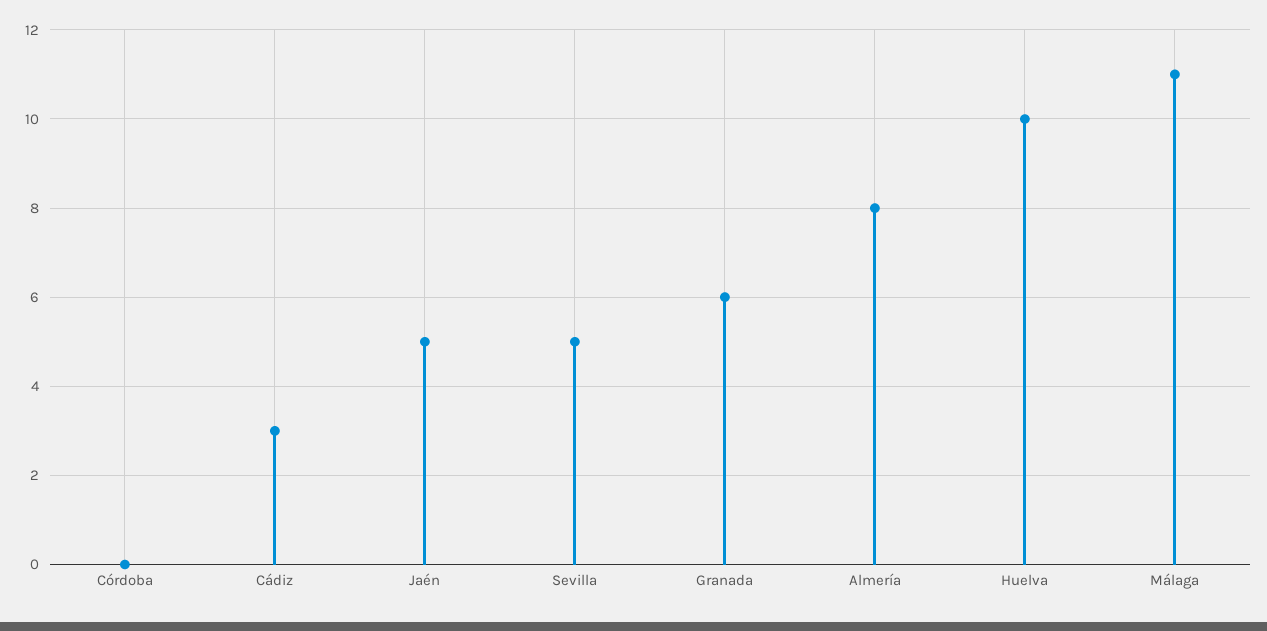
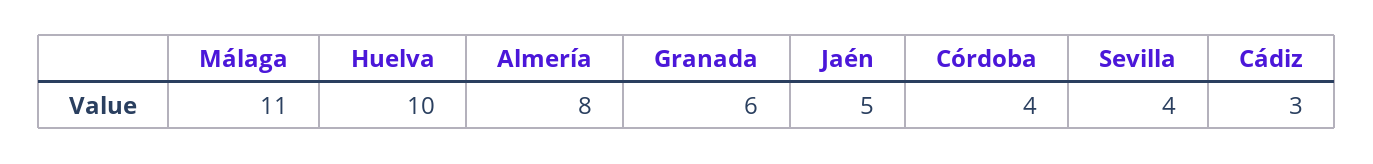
Córdoba: 0 -> 4
Sevilla: 5 -> 4

